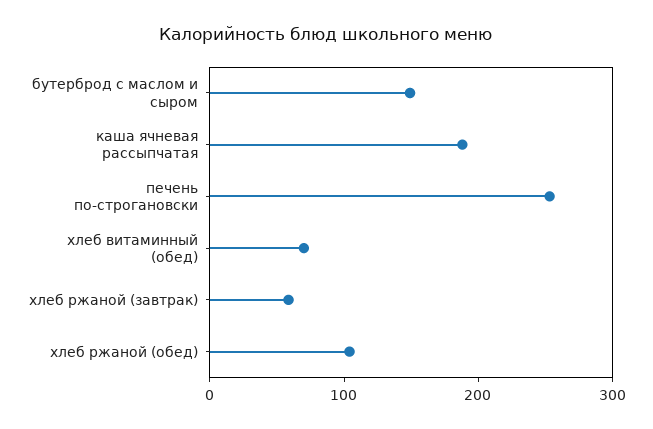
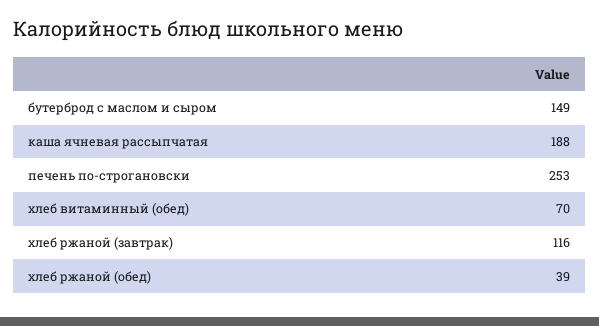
хлеб ржаной (завтрак): 60 -> 116
хлеб ржаной (обед): 100 -> 39

